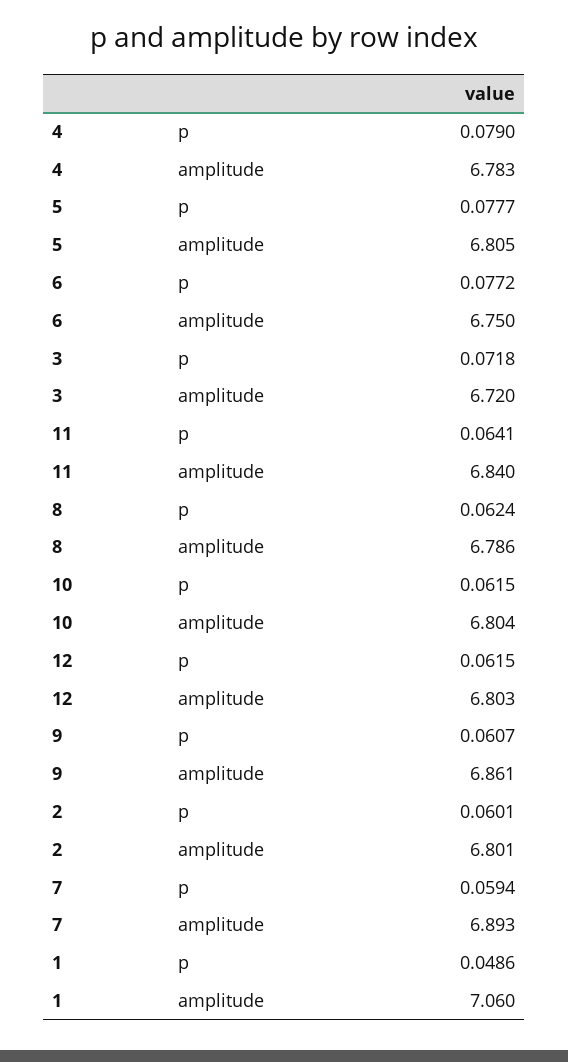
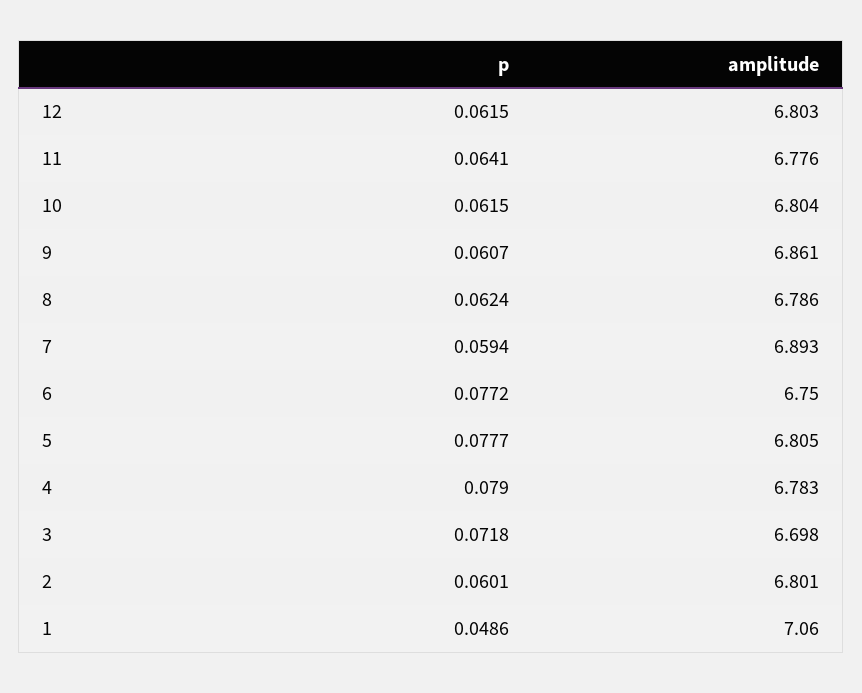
3, amplitude: 6.72 -> 6.698
11, amplitude: 6.84 -> 6.776

